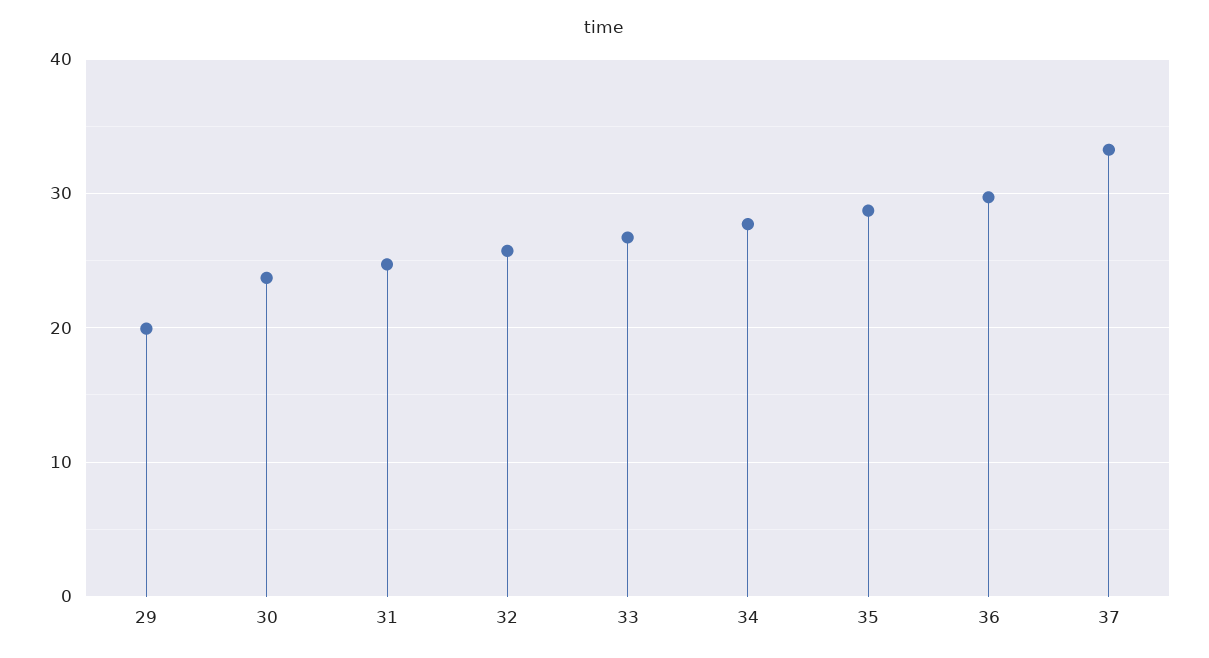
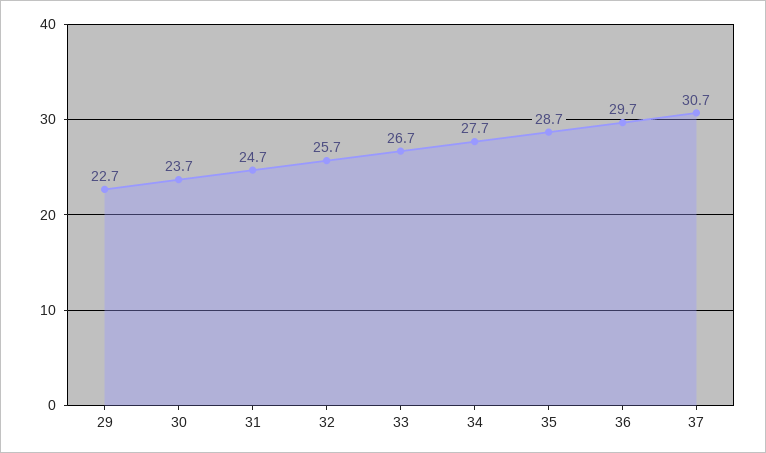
29: 20 -> 22.7
37: 33 -> 30.7

